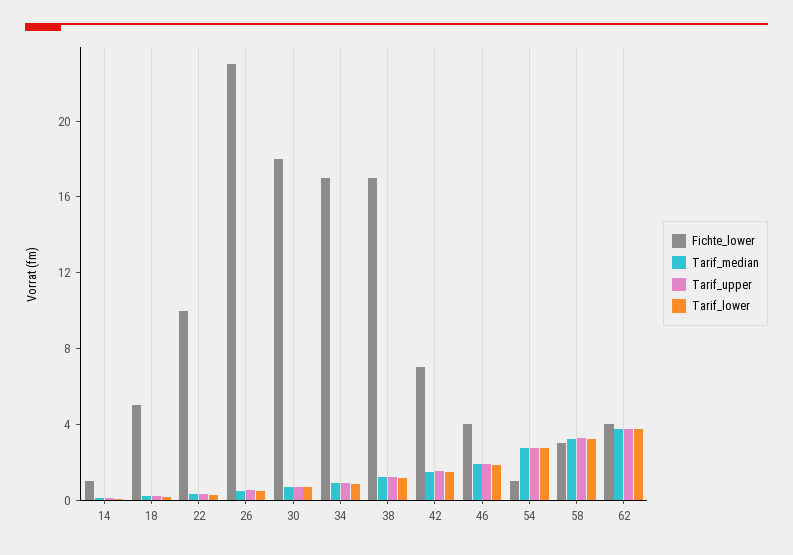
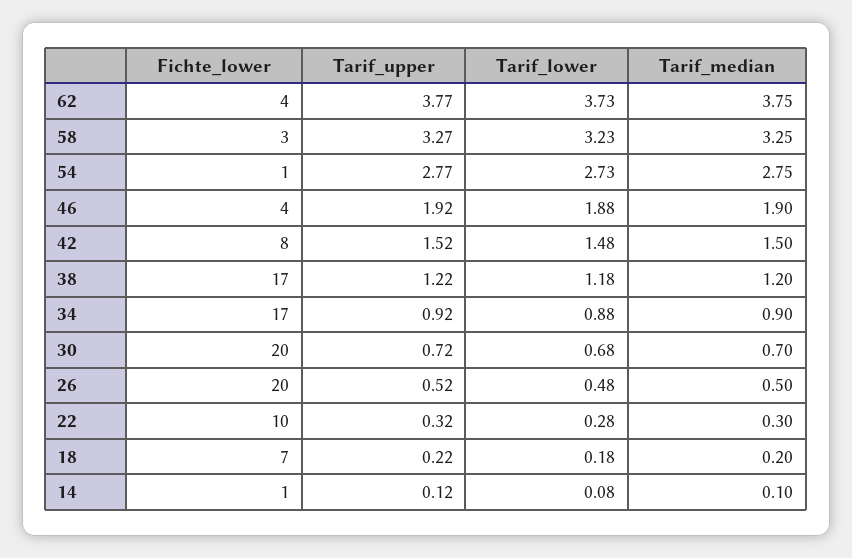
Fichte_lower, 18: 5 -> 7
Fichte_lower, 26: 23 -> 20
Fichte_lower, 30: 18 -> 20
Fichte_lower, 42: 7 -> 8

